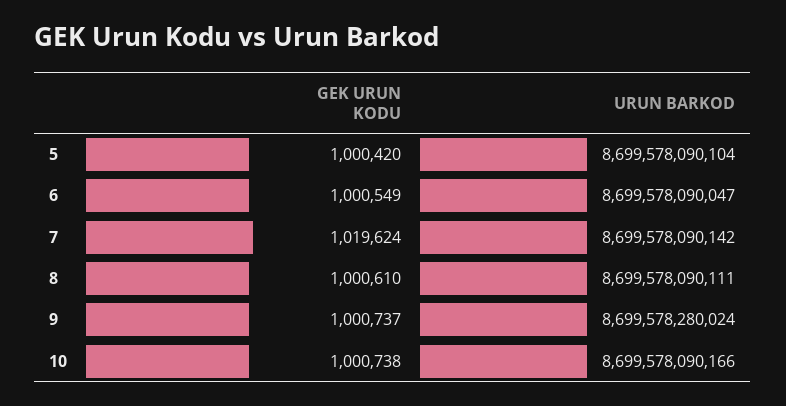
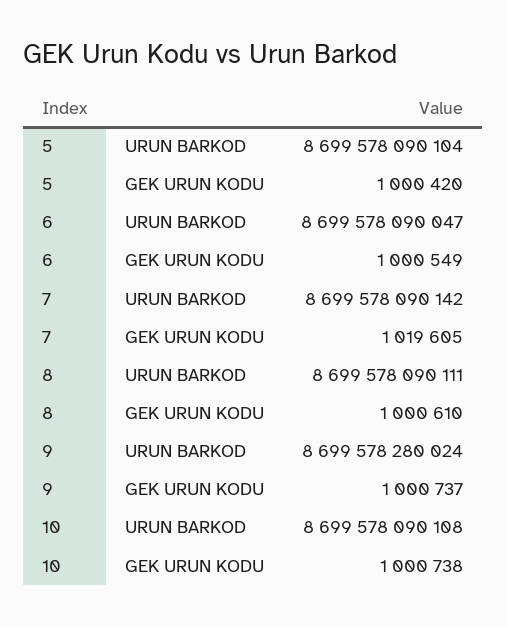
GEK URUN KODU, 7: 1019624 -> 1019605
URUN BARKOD, 10: 8699578090166 -> 8699578090108

